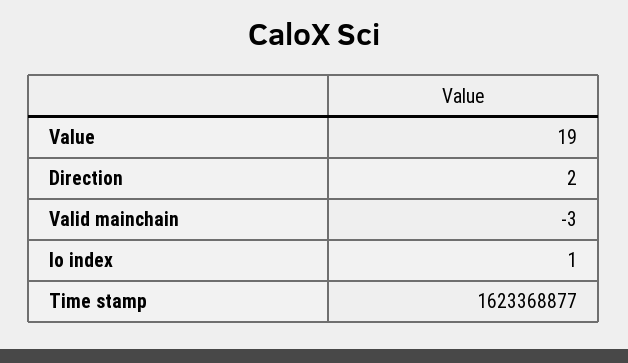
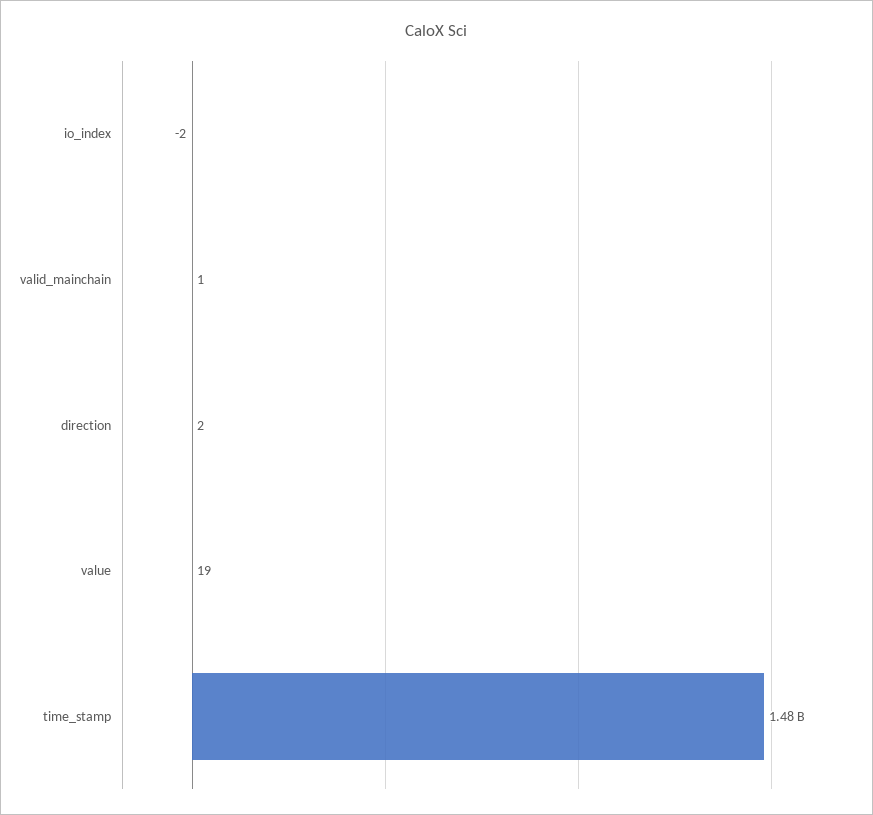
Valid mainchain: -3 -> 1
Io index: 1 -> -2
Time stamp: 1623368877 -> 1480000000

